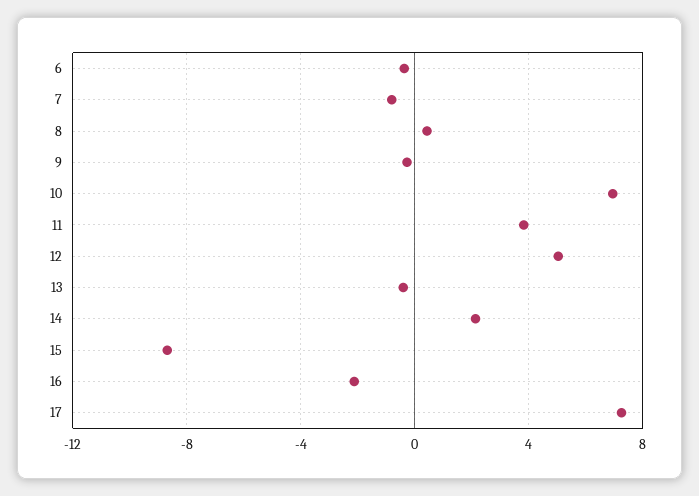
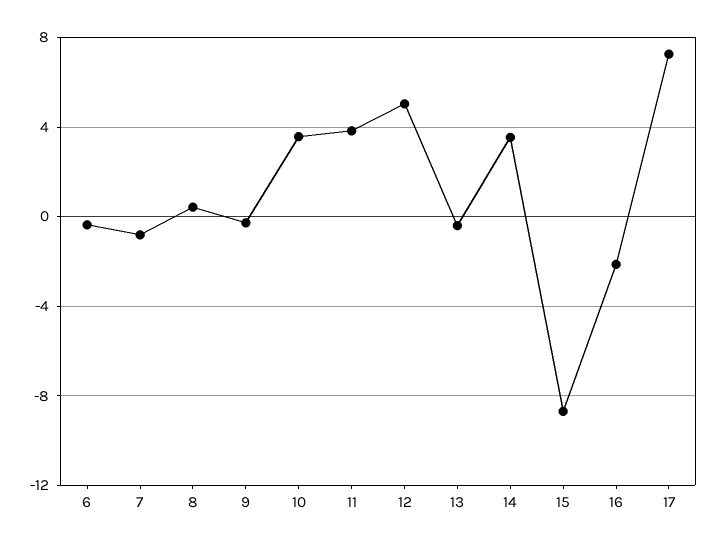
10: 7 -> 3.5
14: 2 -> 3.5

